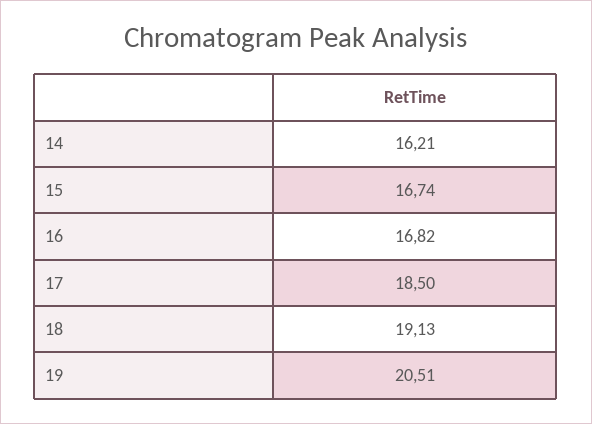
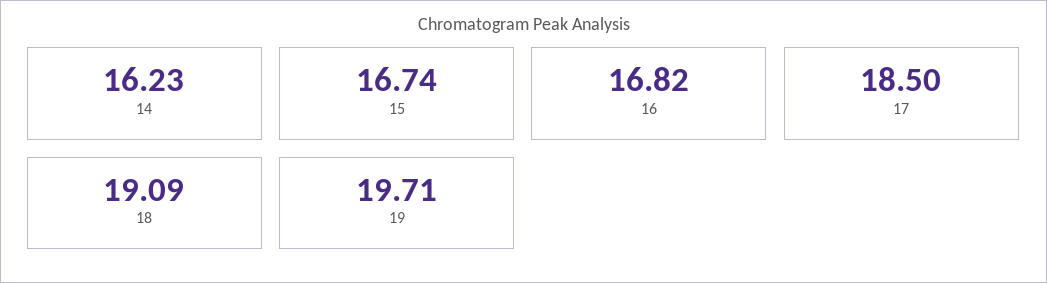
14: 16.21 -> 16.23
18: 19.13 -> 19.09
19: 20.51 -> 19.71

